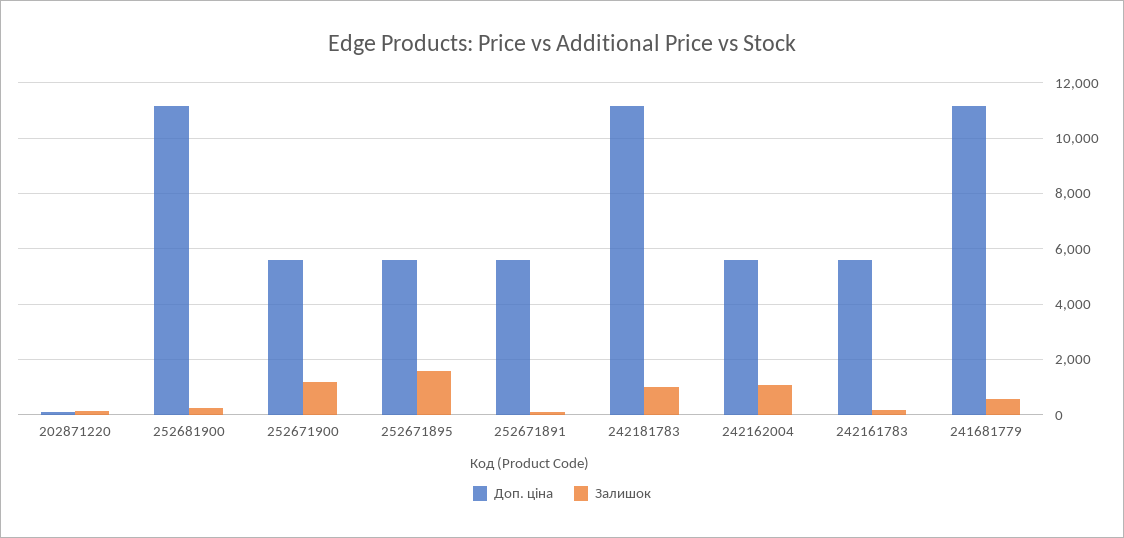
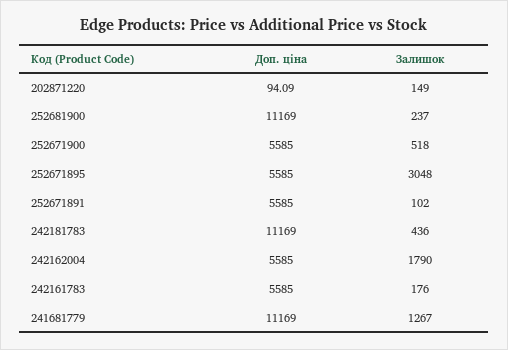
Залишок, 252671900: 1250 -> 518
Залишок, 252671895: 1500 -> 3048
Залишок, 242181783: 1000 -> 436
Залишок, 242162004: 1000 -> 1790
Залишок, 241681779: 500 -> 1267

